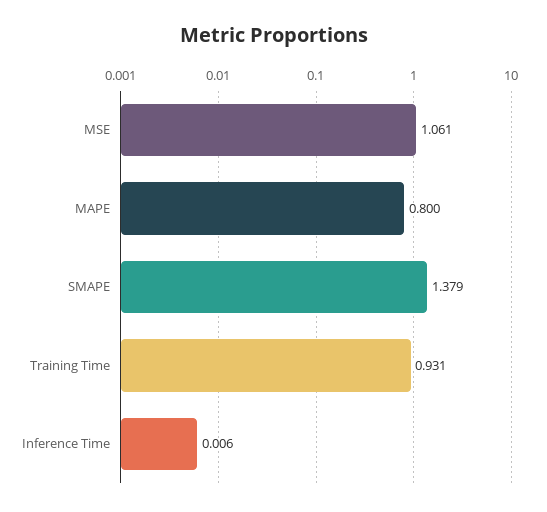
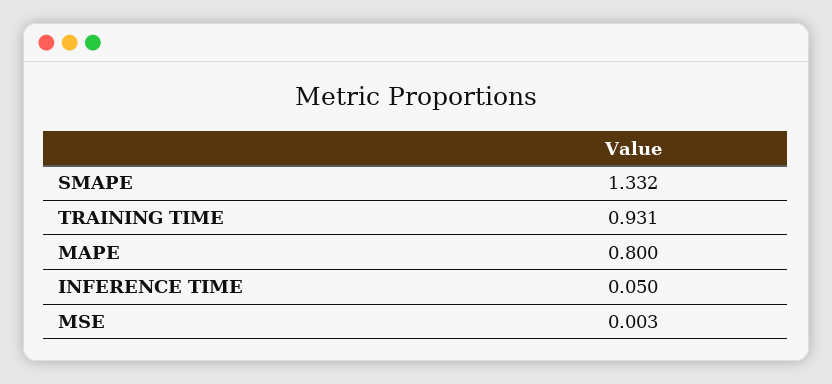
MSE: 1.061 -> 0.003
SMAPE: 1.379 -> 1.332
Inference Time: 0.006 -> 0.05

